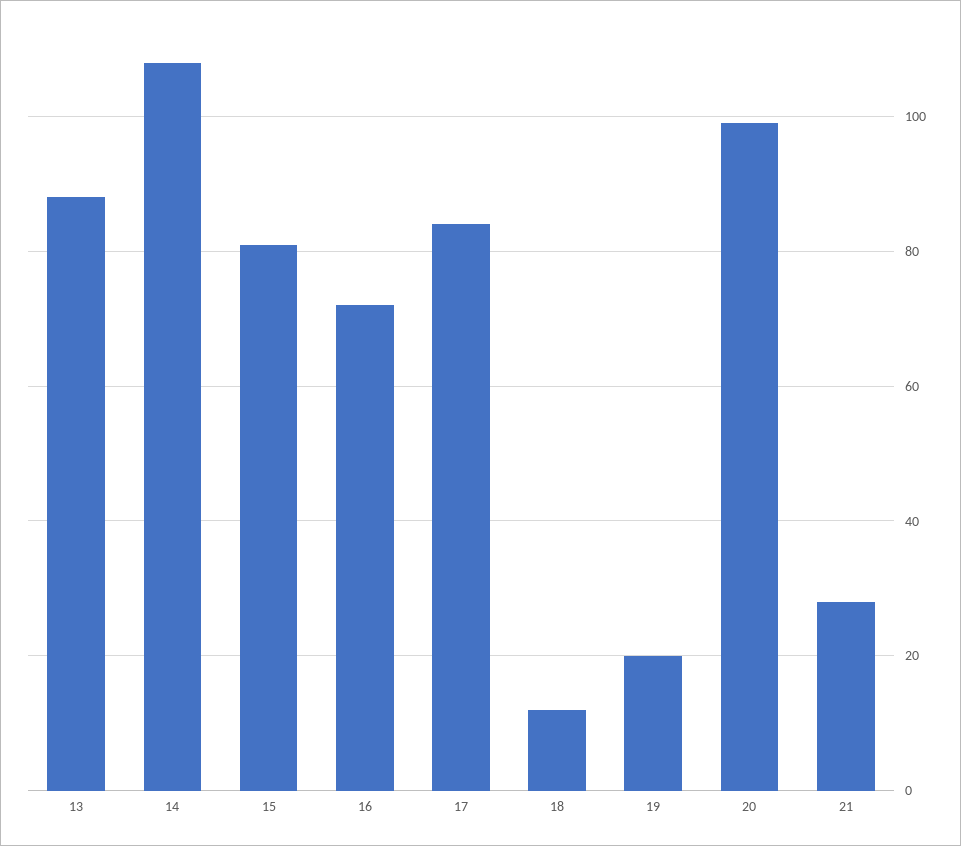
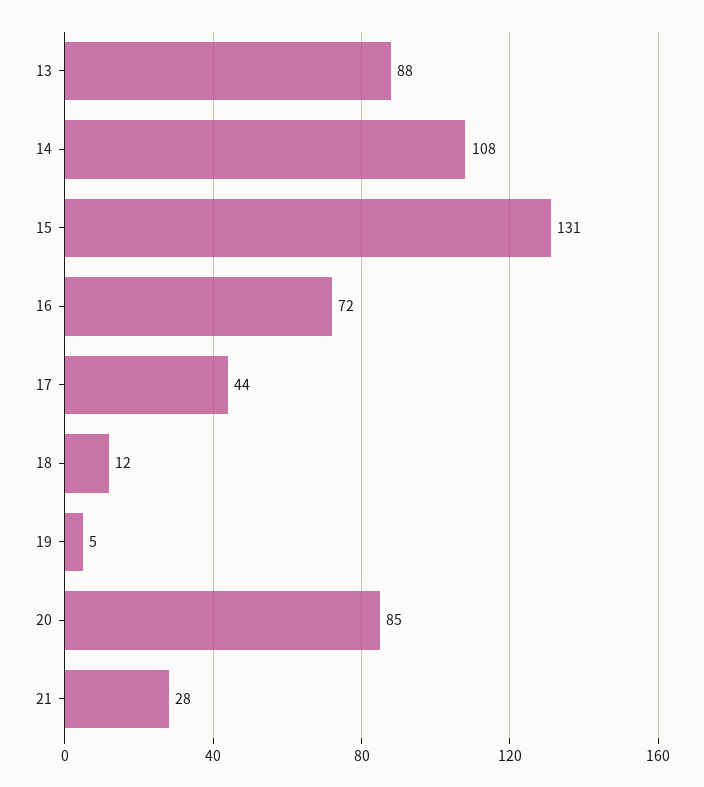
15: 80 -> 131
17: 85 -> 44
19: 20 -> 5
20: 100 -> 85

